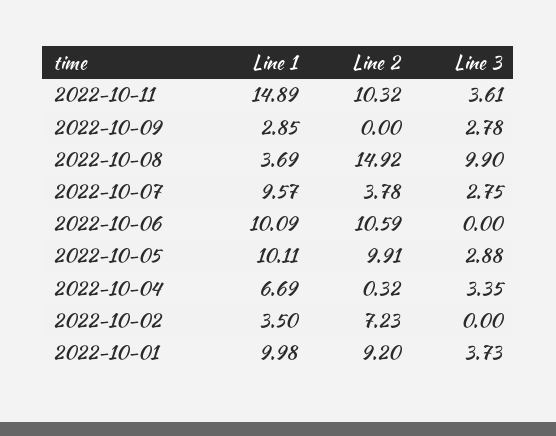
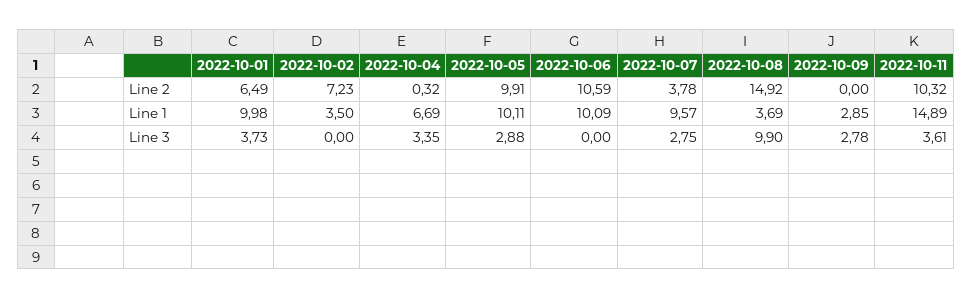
Line 2, 2022-10-01: 9.2 -> 6.49

